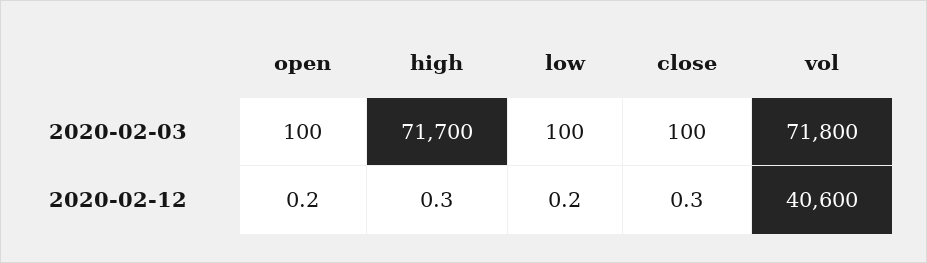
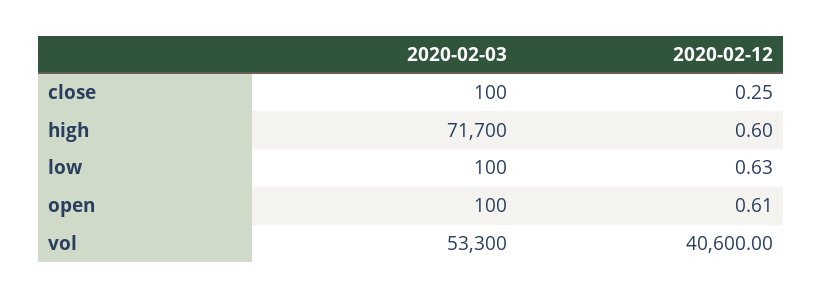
vol, 2020-02-03: 71800 -> 53300
open, 2020-02-12: 0.2 -> 0.61
high, 2020-02-12: 0.3 -> 0.6
low, 2020-02-12: 0.2 -> 0.63

